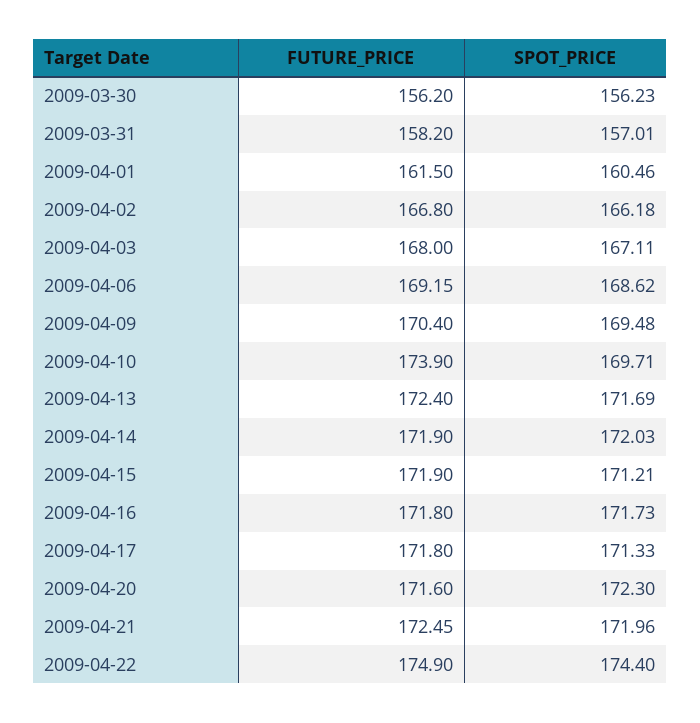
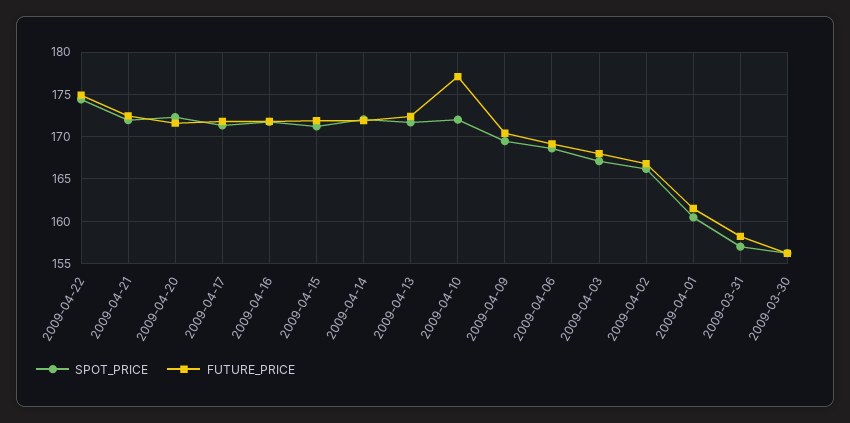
FUTURE_PRICE, 2009-04-10: 173.9 -> 177
SPOT_PRICE, 2009-04-10: 169.71 -> 172

